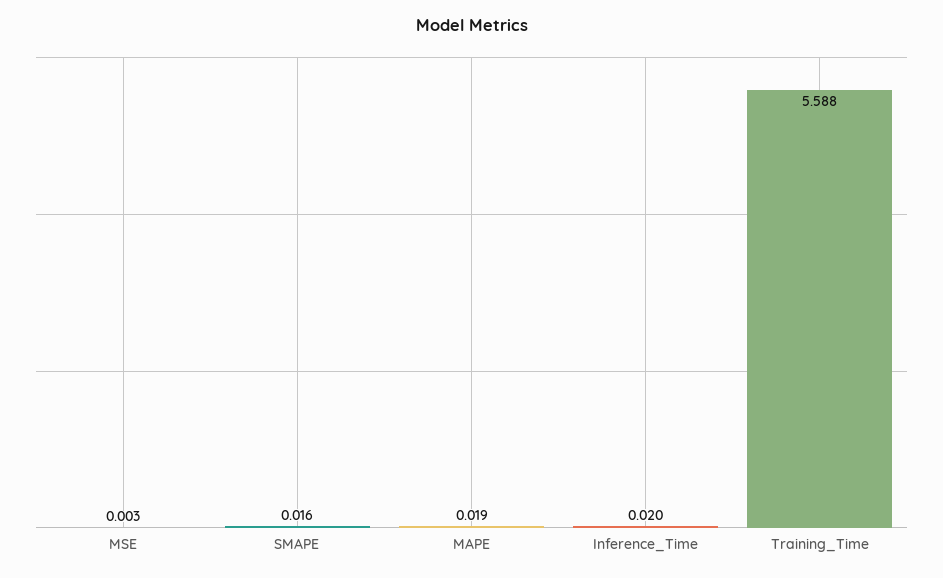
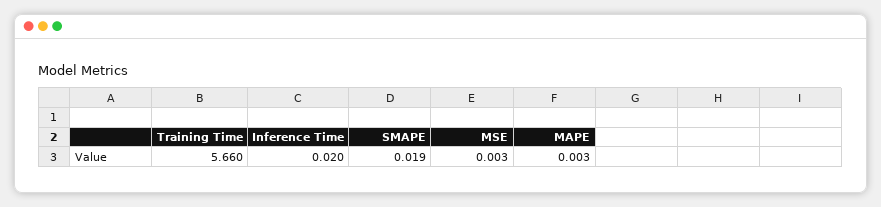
SMAPE: 0.016 -> 0.019
MAPE: 0.019 -> 0.003
Training_Time: 5.588 -> 5.66

